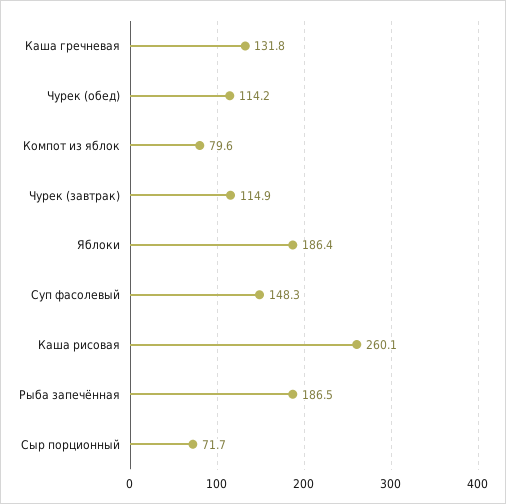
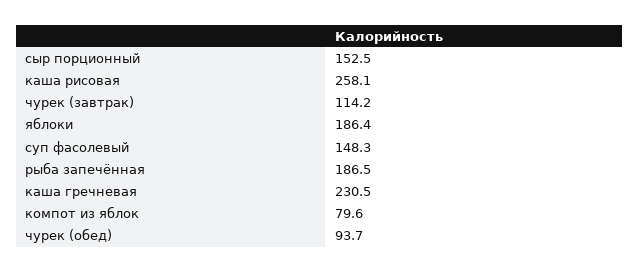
Каша гречневая: 131.8 -> 230.5
Чурек (обед): 114.2 -> 93.7
Чурек (завтрак): 114.9 -> 114.2
Каша рисовая: 260.1 -> 258.1
Сыр порционный: 71.7 -> 152.5

